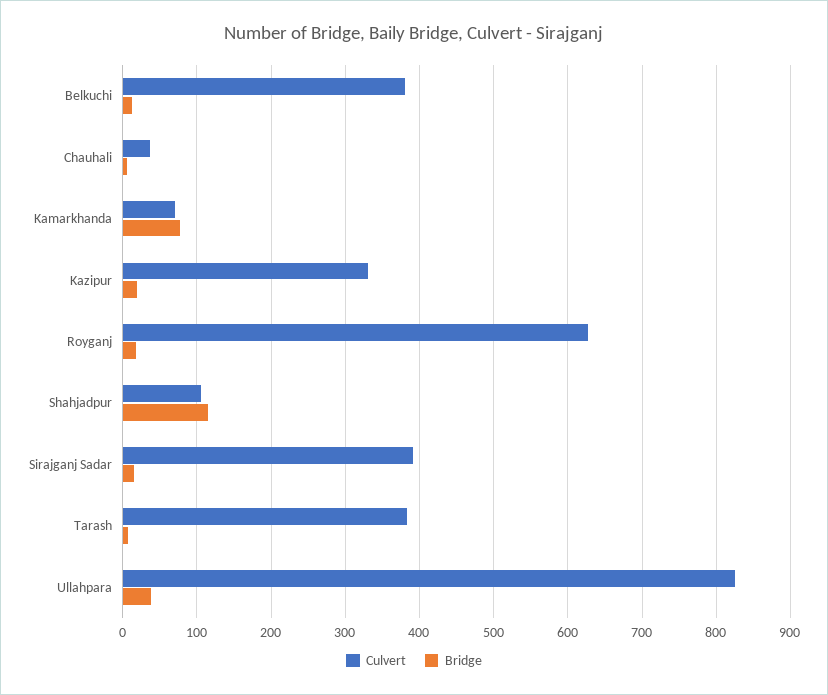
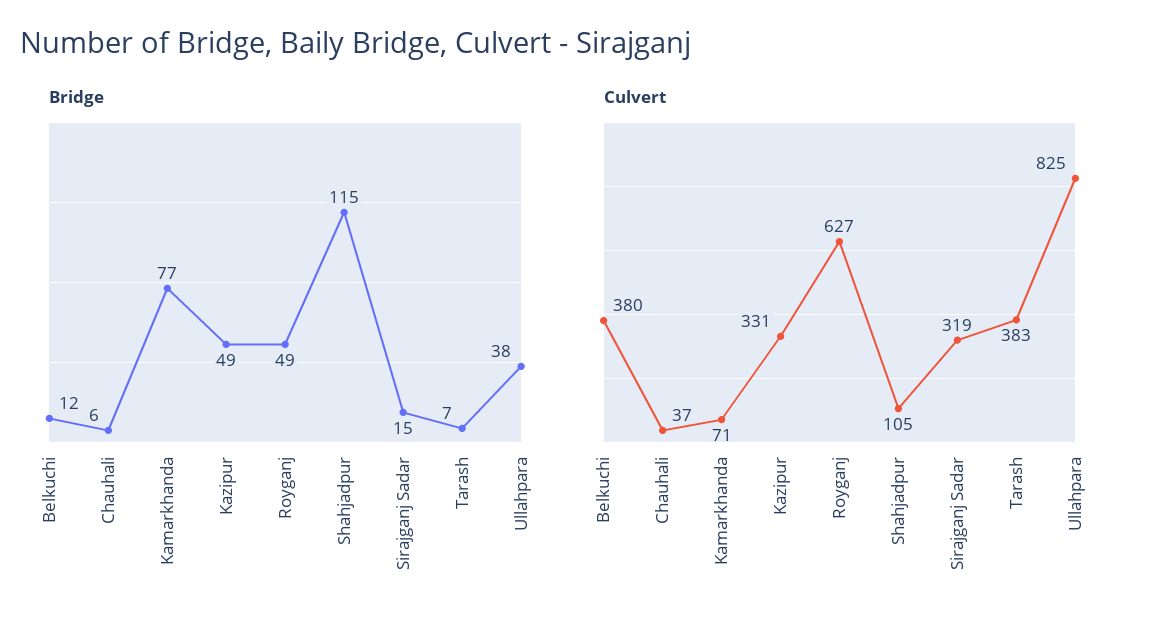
Bridge, Kazipur: 20 -> 49
Bridge, Royganj: 20 -> 49
Culvert, Sirajganj Sadar: 390 -> 319

